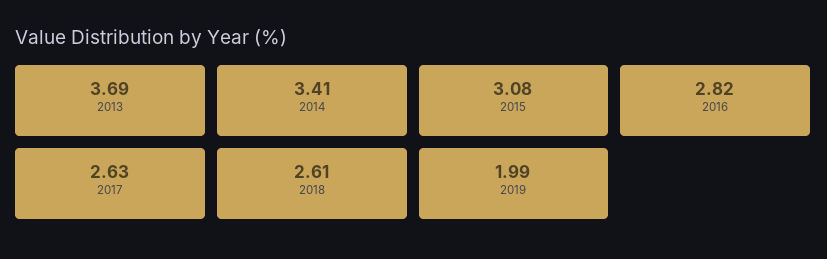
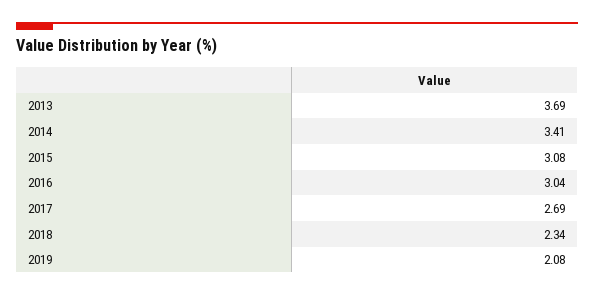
2016: 2.82 -> 3.04
2017: 2.63 -> 2.69
2018: 2.61 -> 2.34
2019: 1.99 -> 2.08

